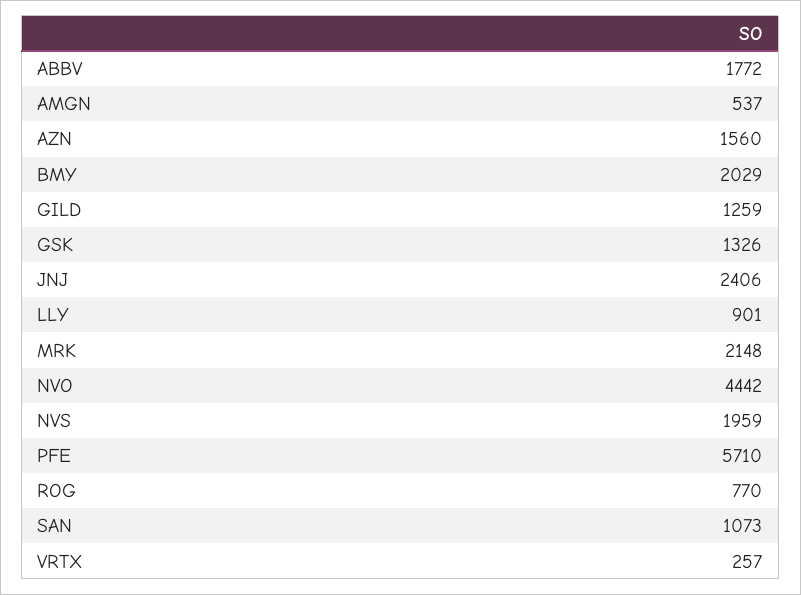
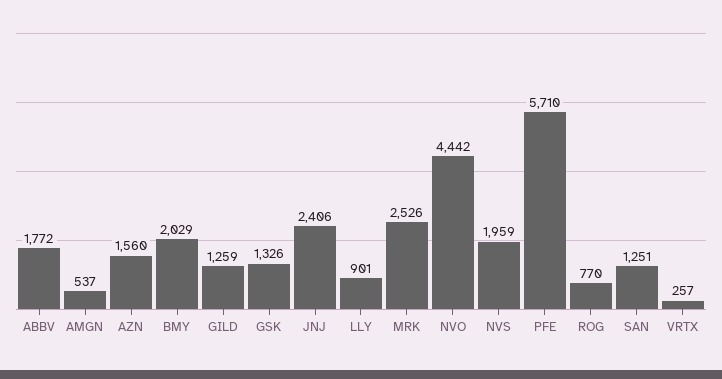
MRK: 2148 -> 2526
SAN: 1073 -> 1251

